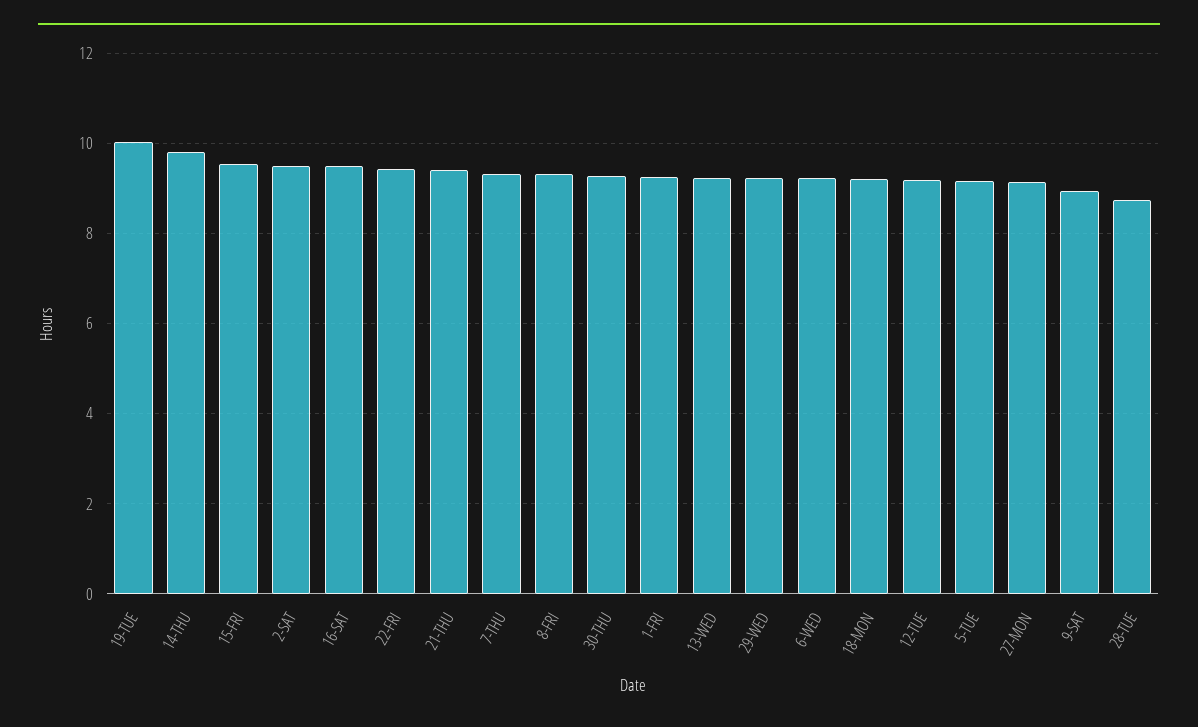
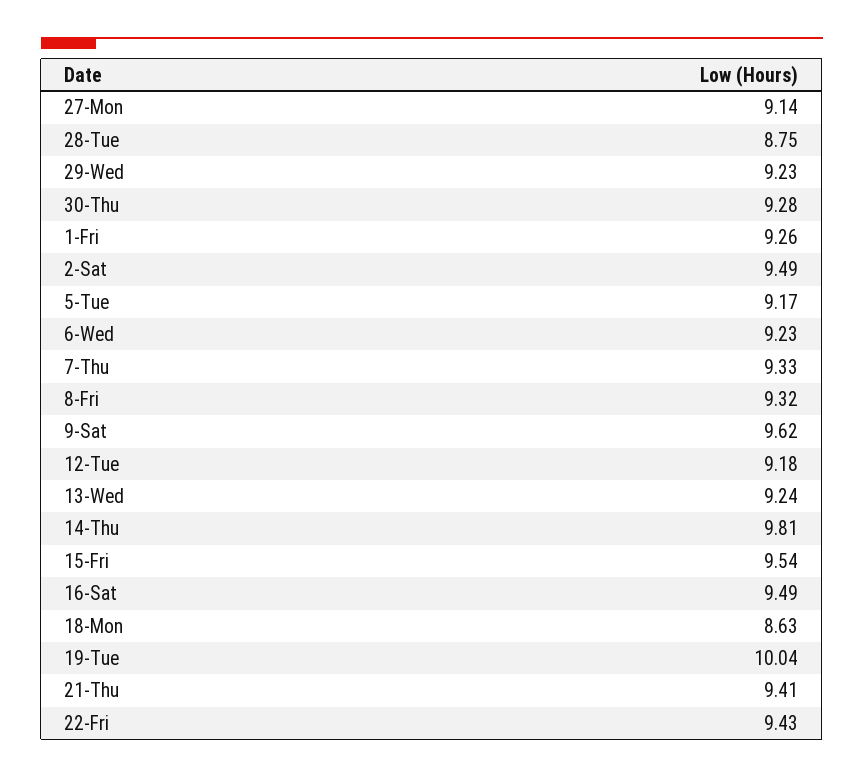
18-MON: 9.2 -> 8.63
9-SAT: 9 -> 9.62

